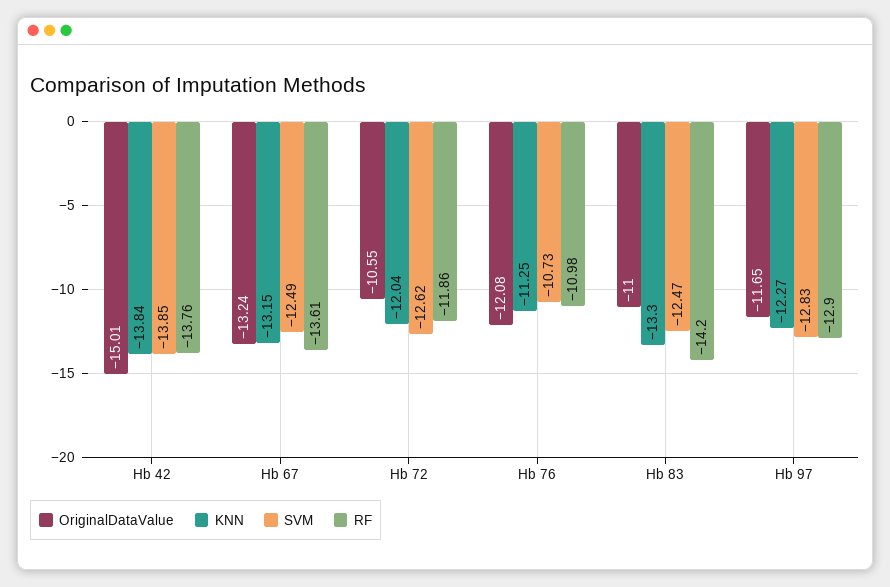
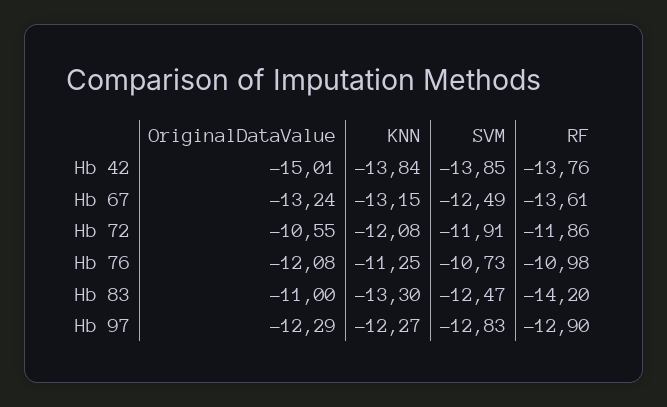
KNN, Hb 72: -12.04 -> -12.08
SVM, Hb 72: -12.62 -> -11.91
OriginalDataValue, Hb 97: -11.65 -> -12.29

